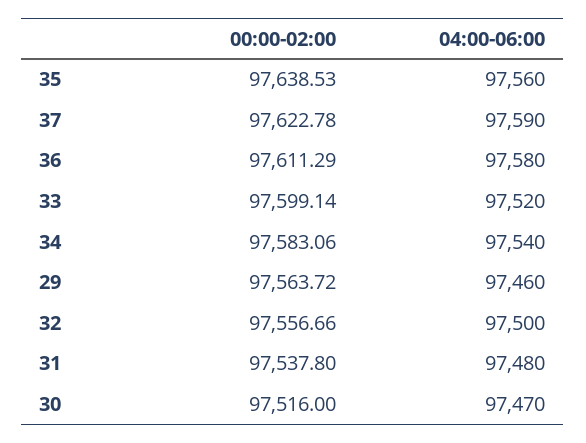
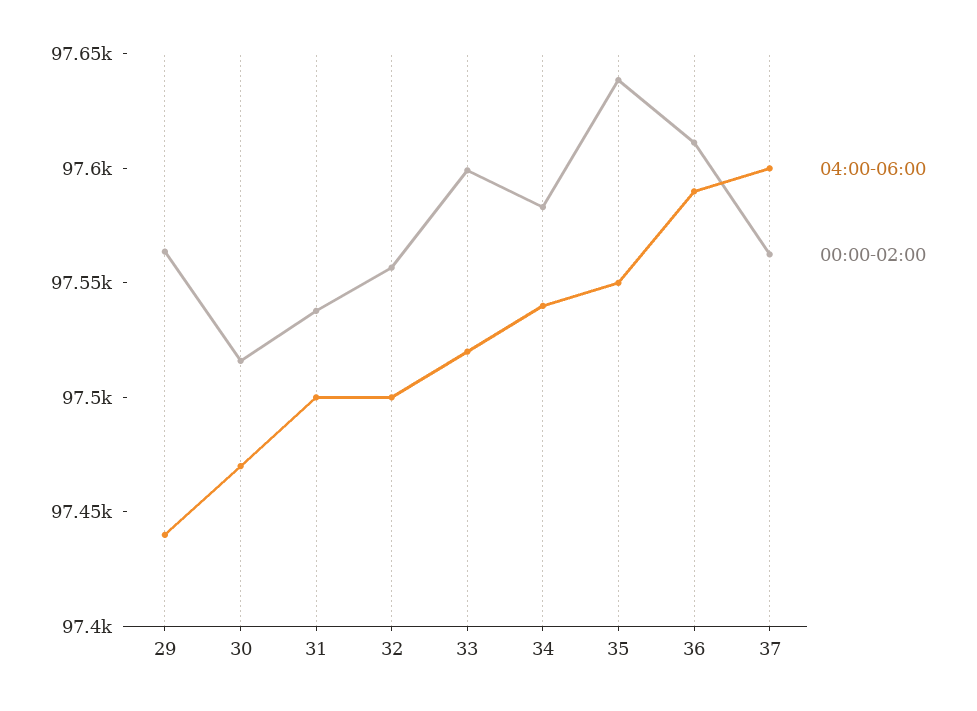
04:00-06:00, 35: 97560 -> 97550
00:00-02:00, 37: 97622.78 -> 97560
04:00-06:00, 37: 97590 -> 97600
04:00-06:00, 36: 97580 -> 97590
04:00-06:00, 29: 97460 -> 97440
04:00-06:00, 31: 97480 -> 97500

